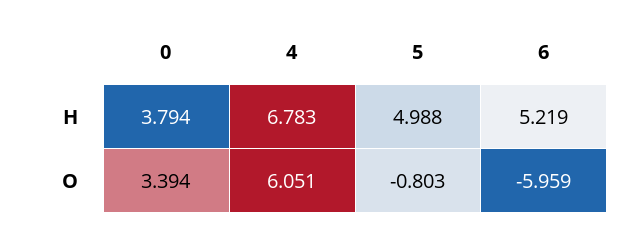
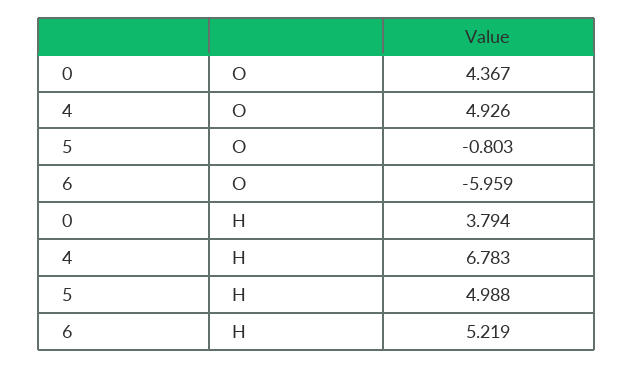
0, O: 3.394 -> 4.367
4, O: 6.051 -> 4.926

